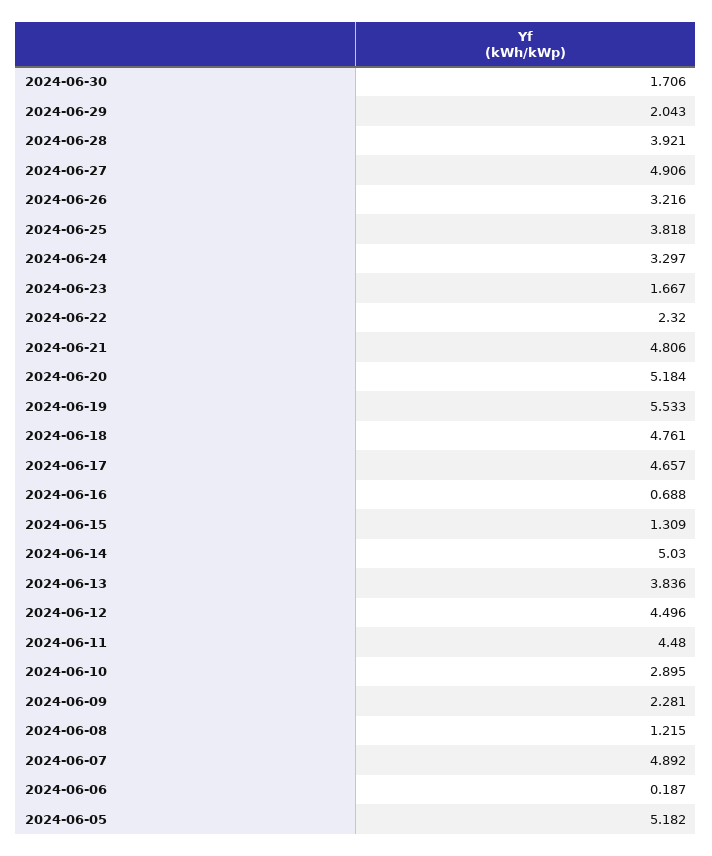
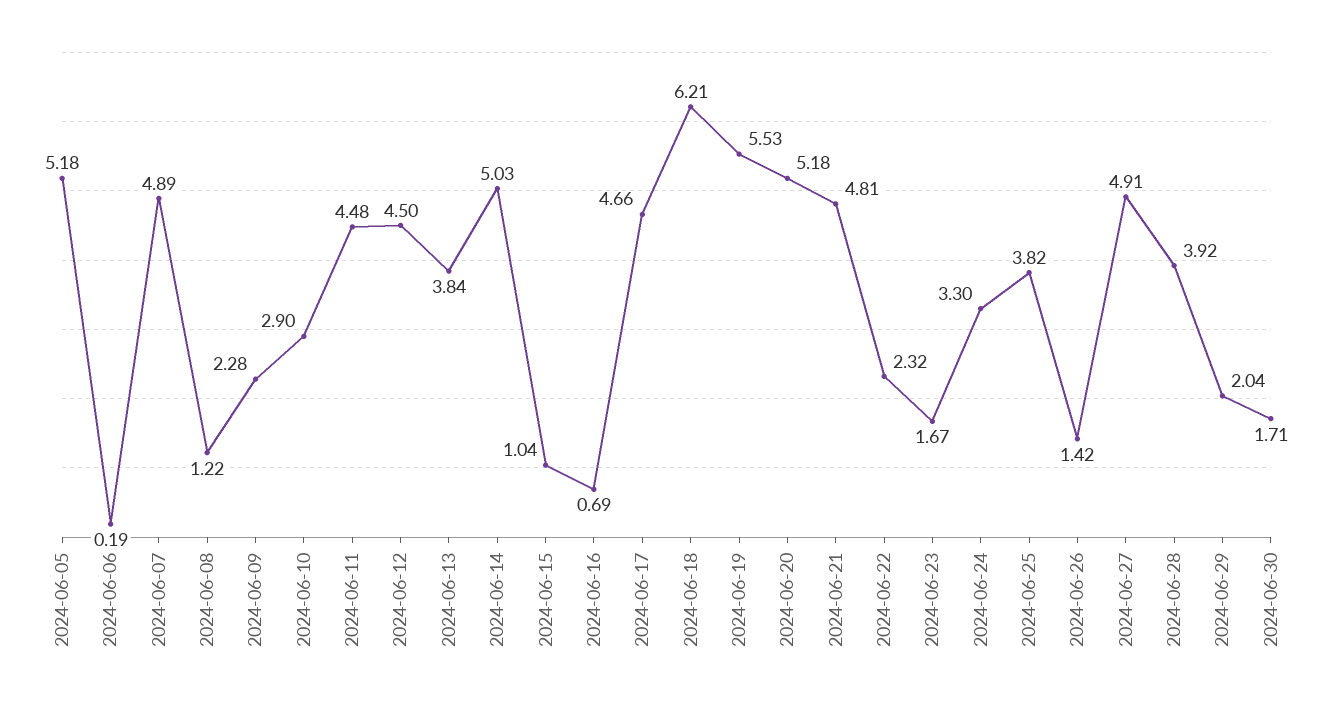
2024-06-26: 3.216 -> 1.42
2024-06-18: 4.761 -> 6.21
2024-06-15: 1.309 -> 1.04

